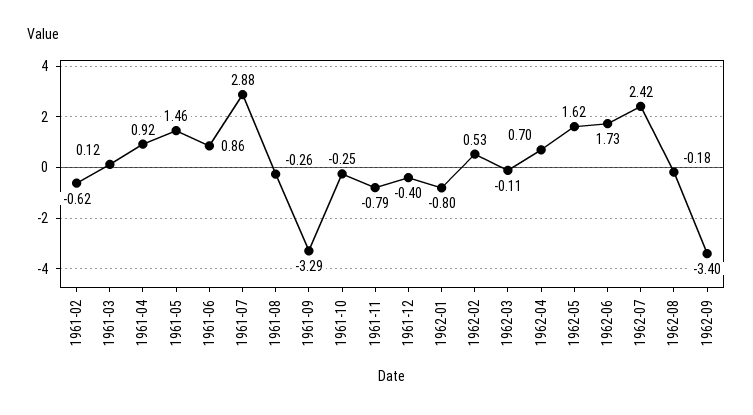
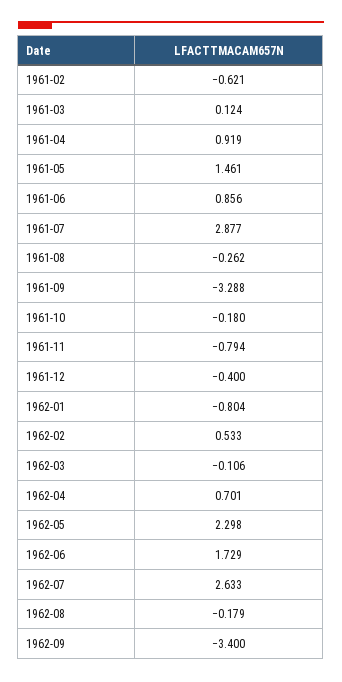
1961-10: -0.25 -> -0.18
1962-05: 1.62 -> 2.298
1962-07: 2.42 -> 2.633

